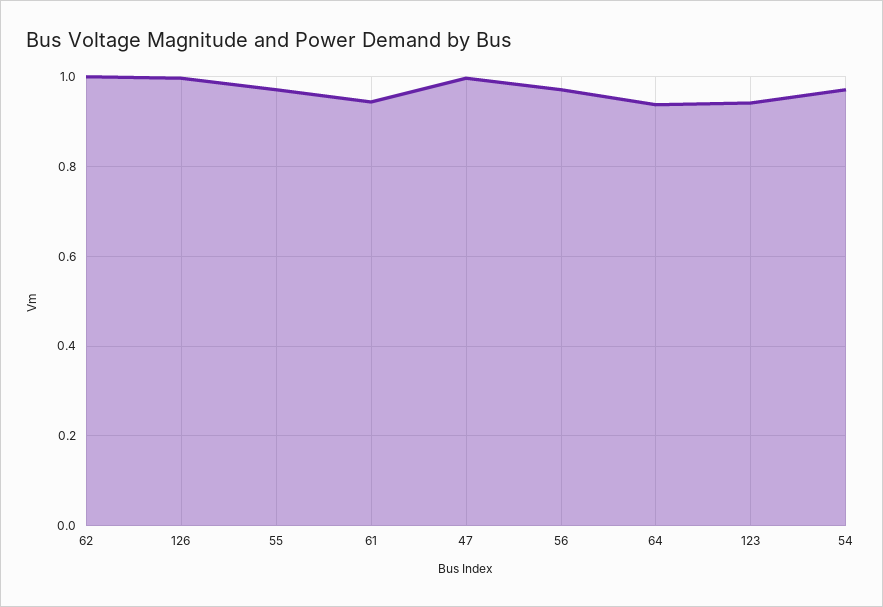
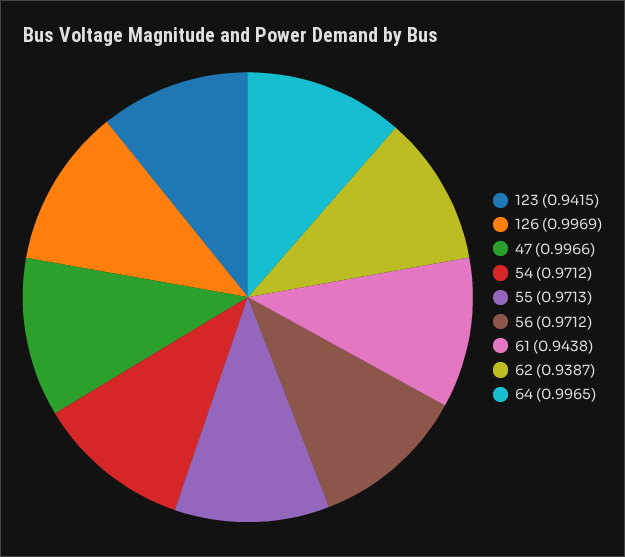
62: 1 -> 0.9387
64: 0.94 -> 0.9965

